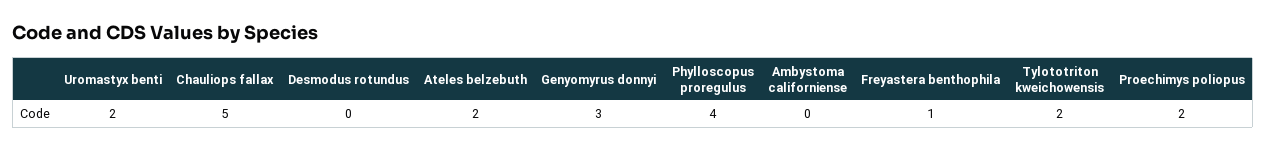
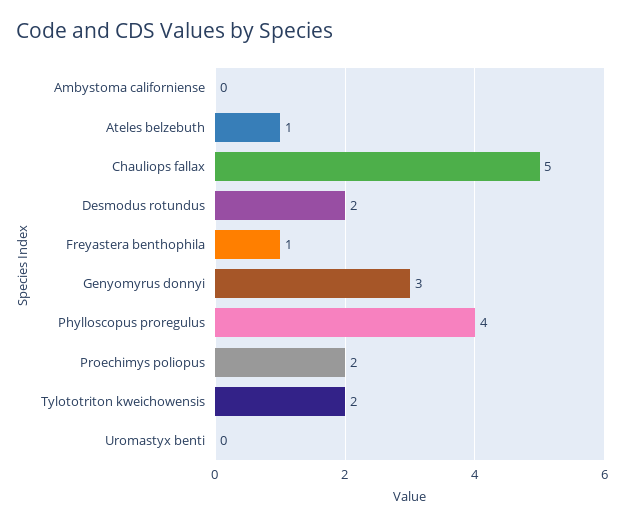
Uromastyx benti: 2 -> 0
Desmodus rotundus: 0 -> 2
Ateles belzebuth: 2 -> 1

